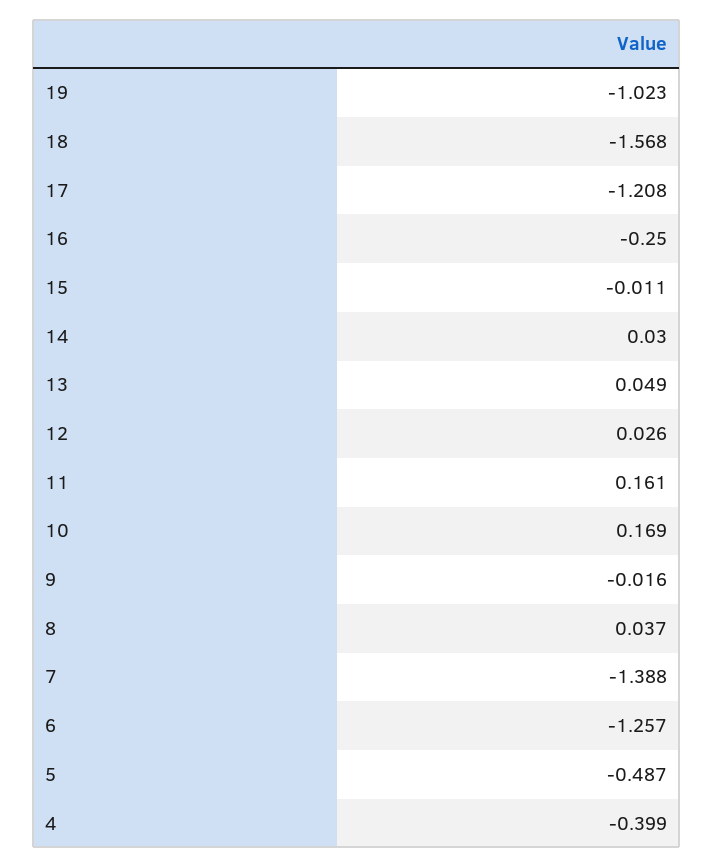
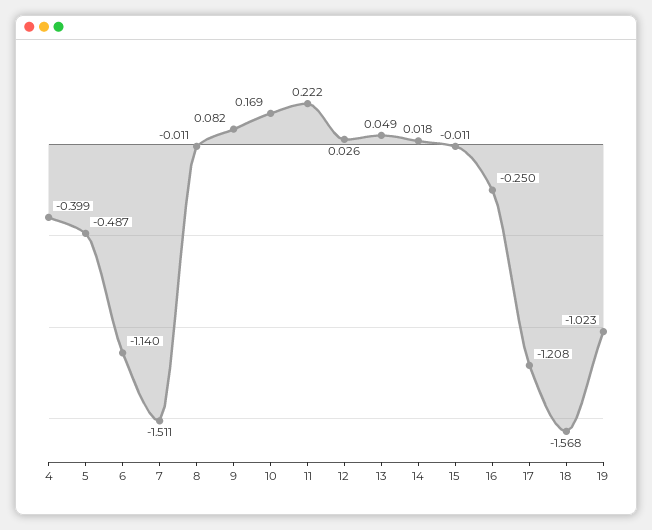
14: 0.03 -> 0.018
11: 0.161 -> 0.222
9: -0.016 -> 0.082
8: 0.037 -> -0.011
7: -1.388 -> -1.511
6: -1.257 -> -1.14

